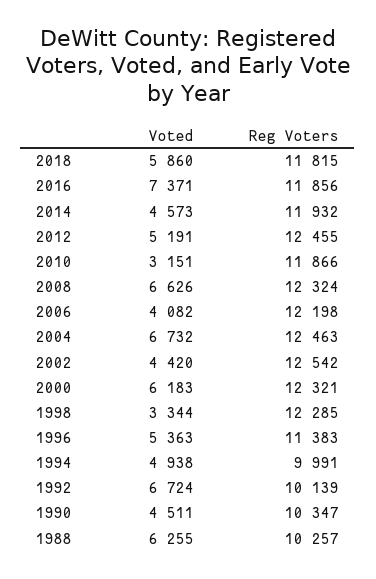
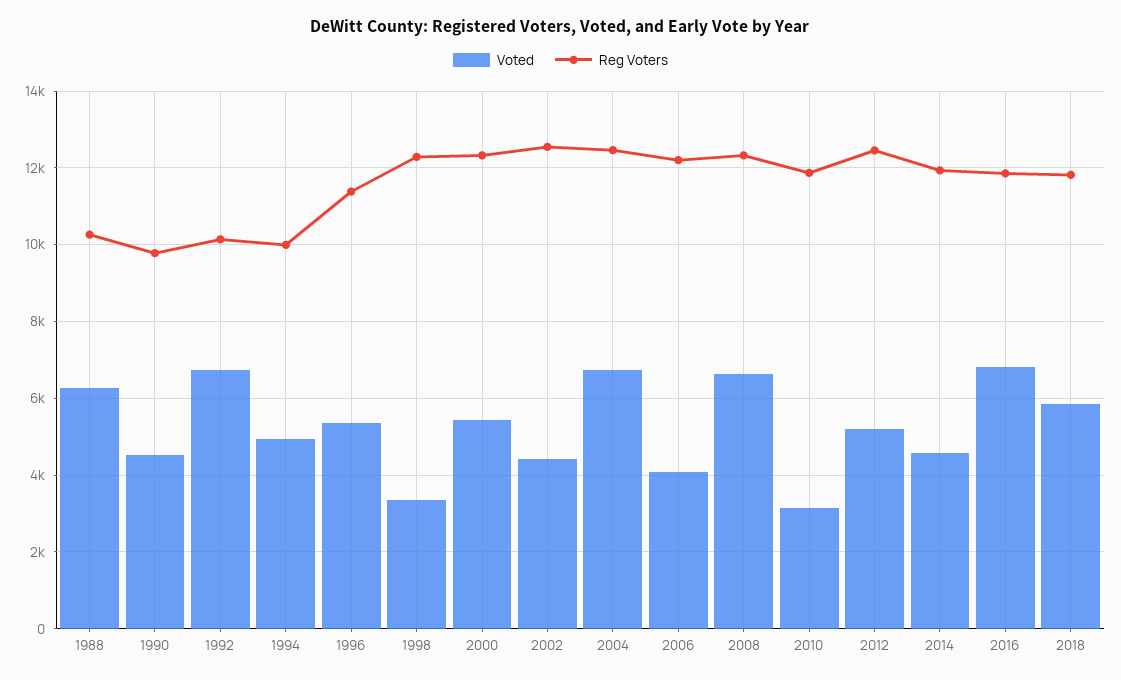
Voted, 2016: 7371 -> 6800
Voted, 2000: 6183 -> 5400
Reg Voters, 1990: 10347 -> 9800

